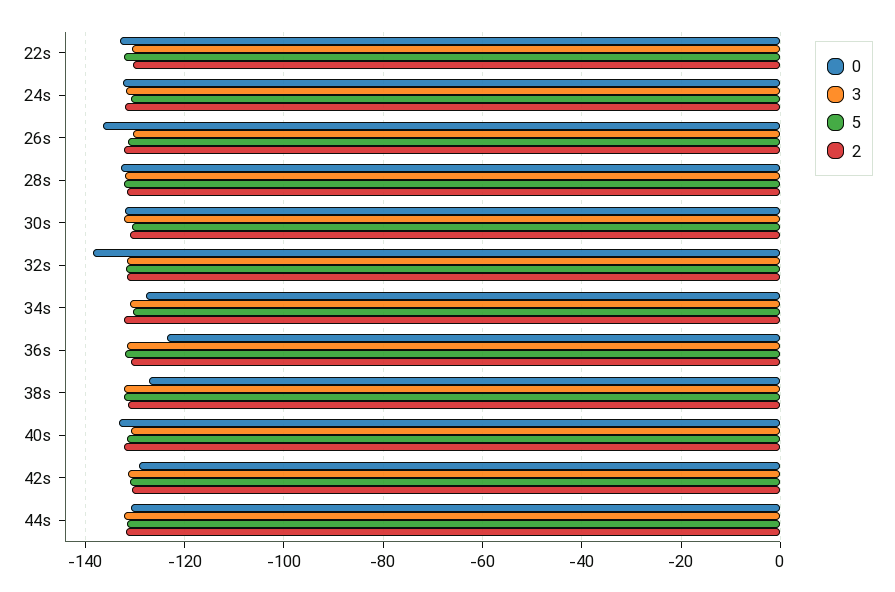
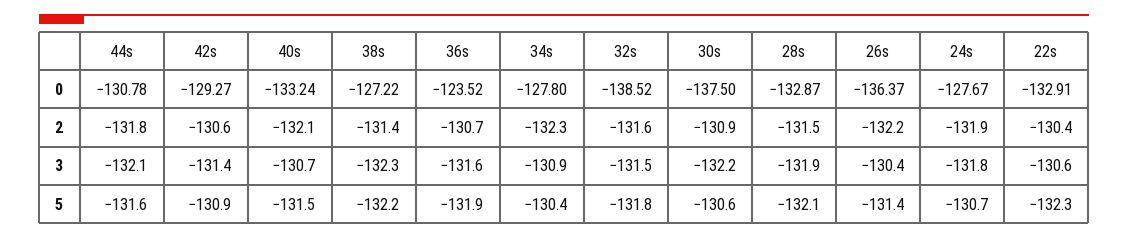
0, 24s: -132 -> -127.67
0, 30s: -132 -> -137.5

